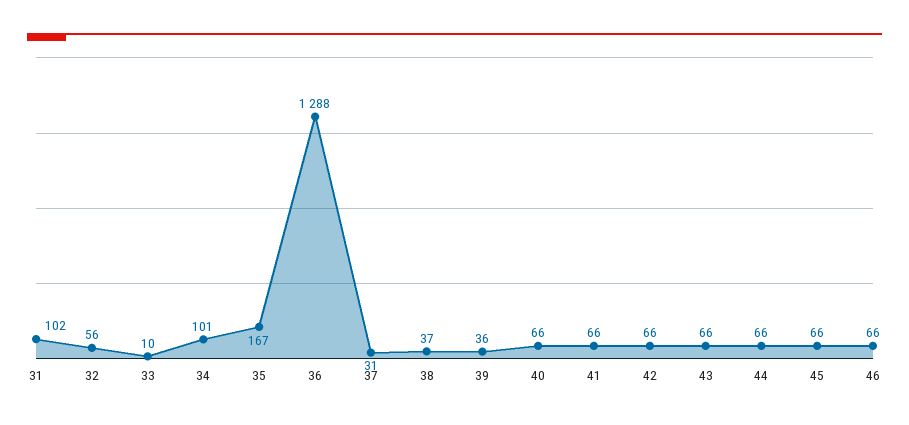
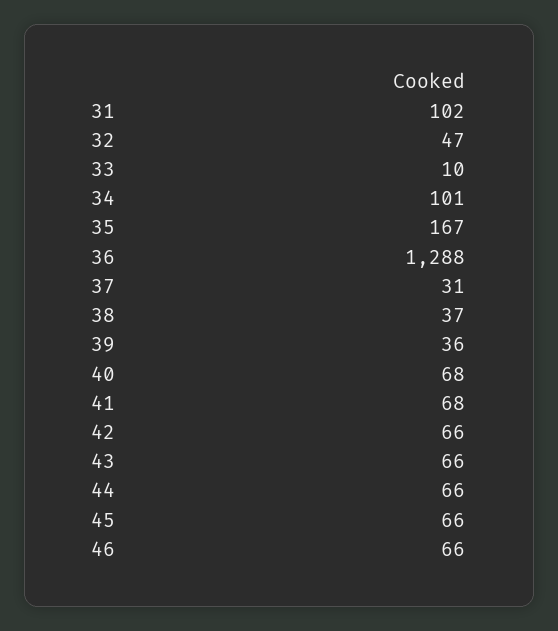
32: 56 -> 47
40: 66 -> 68
41: 66 -> 68

